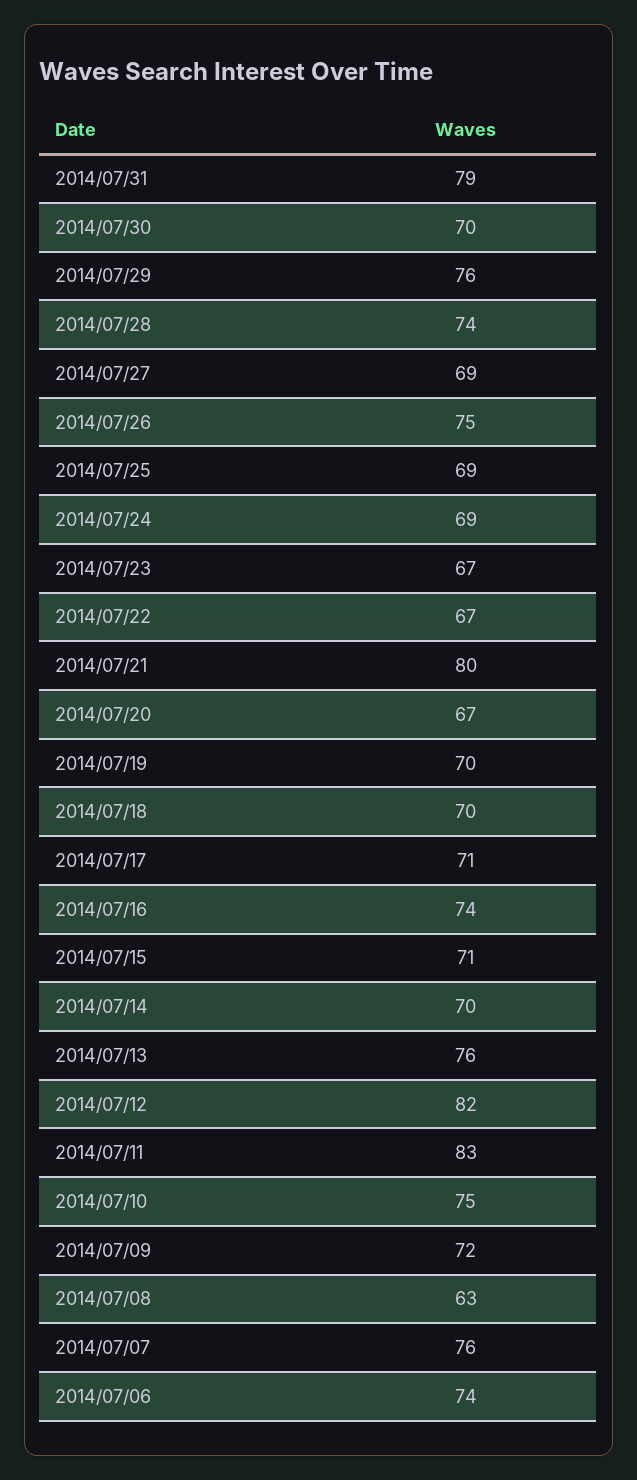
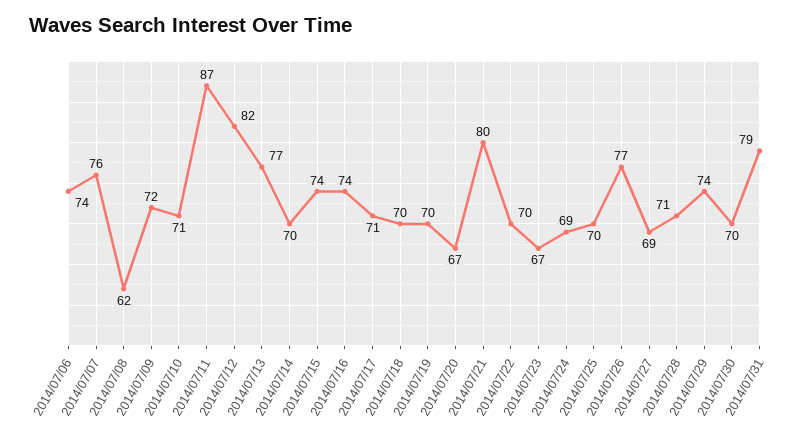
2014/07/29: 76 -> 74
2014/07/28: 74 -> 71
2014/07/26: 75 -> 77
2014/07/25: 69 -> 70
2014/07/22: 67 -> 70
2014/07/15: 71 -> 74
2014/07/13: 76 -> 77
2014/07/11: 83 -> 87
2014/07/10: 75 -> 71
2014/07/08: 63 -> 62

